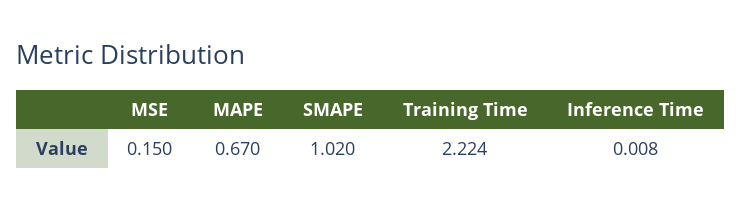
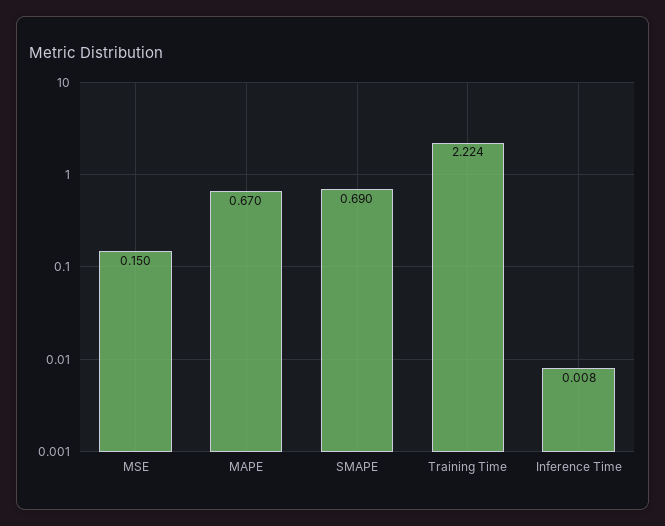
SMAPE: 1.02 -> 0.69

